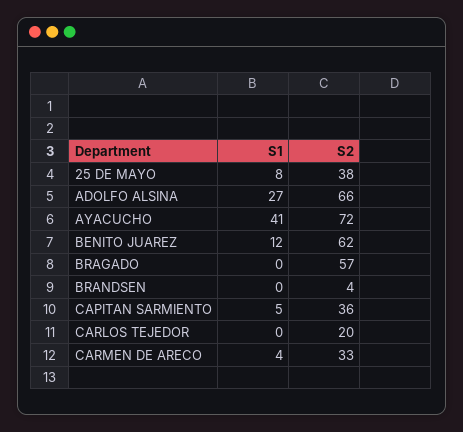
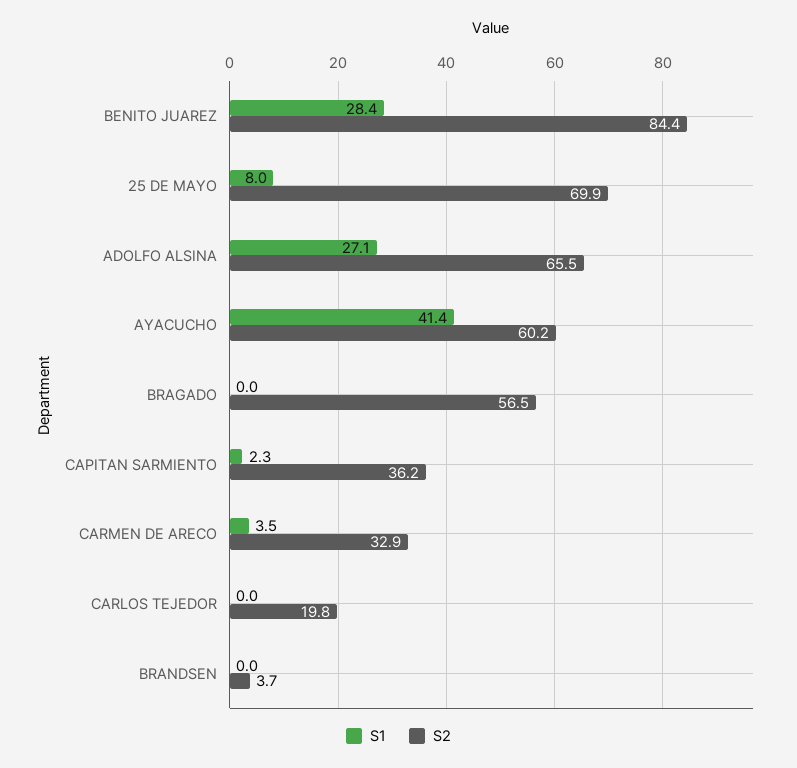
S2, 25 DE MAYO: 38 -> 69.9
S2, AYACUCHO: 72 -> 60.2
S1, BENITO JUAREZ: 12 -> 28.4
S2, BENITO JUAREZ: 62 -> 84.4
S1, CAPITAN SARMIENTO: 5 -> 2.3

